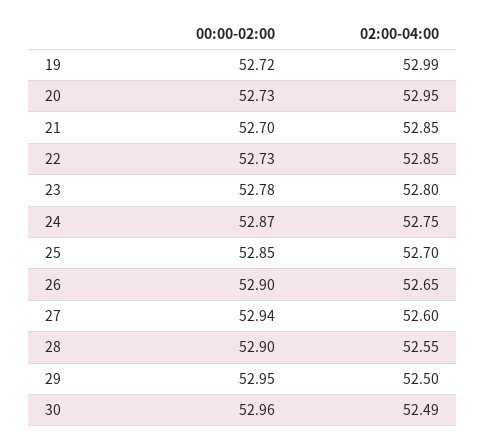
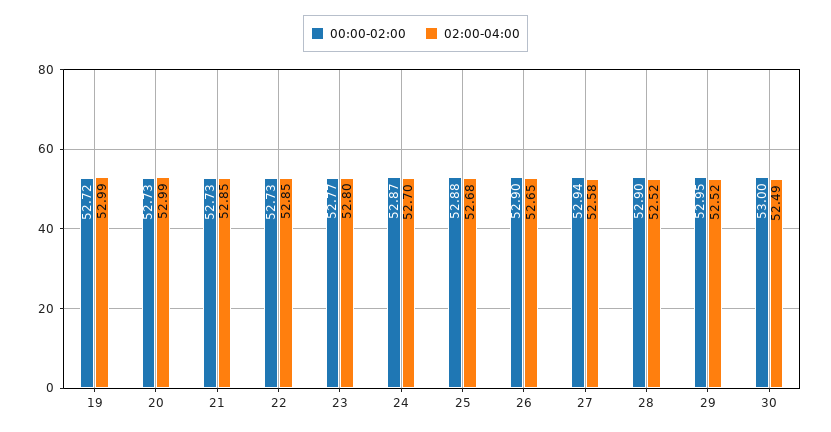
02:00-04:00, 20: 52.95 -> 52.99
00:00-02:00, 21: 52.7 -> 52.73
00:00-02:00, 23: 52.78 -> 52.77
02:00-04:00, 24: 52.75 -> 52.7
00:00-02:00, 25: 52.85 -> 52.88
02:00-04:00, 25: 52.7 -> 52.68
02:00-04:00, 27: 52.6 -> 52.58
02:00-04:00, 28: 52.55 -> 52.52
02:00-04:00, 29: 52.5 -> 52.52
00:00-02:00, 30: 52.96 -> 53

